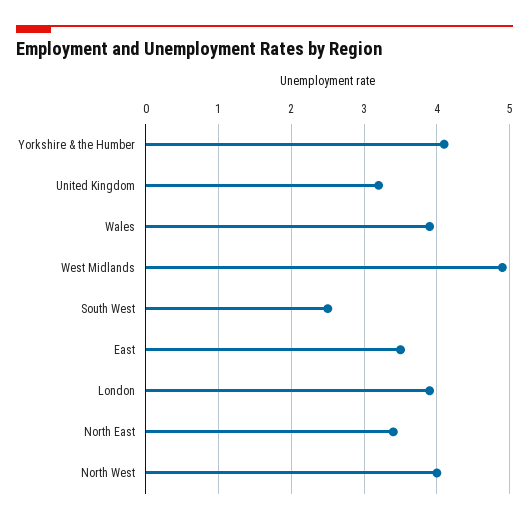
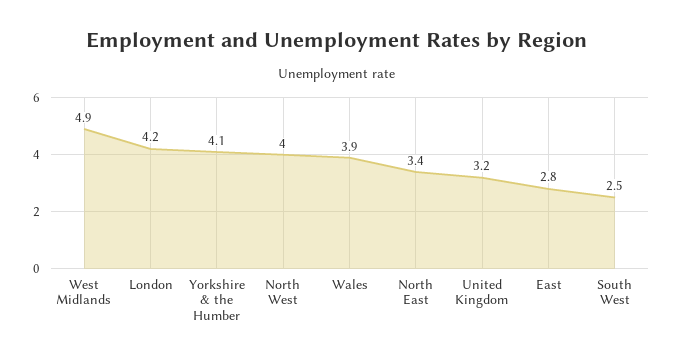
East: 3.5 -> 2.8
London: 3.9 -> 4.2

